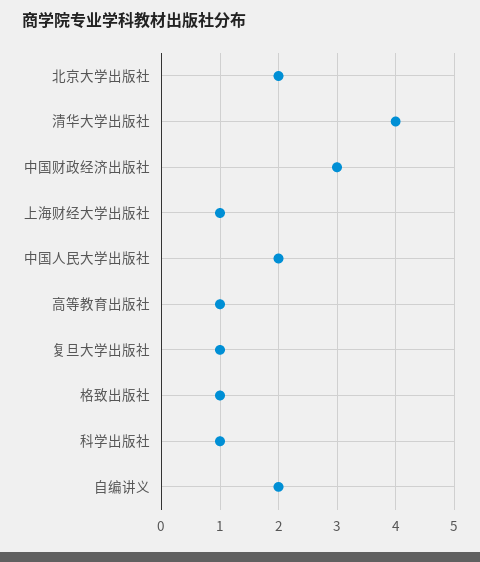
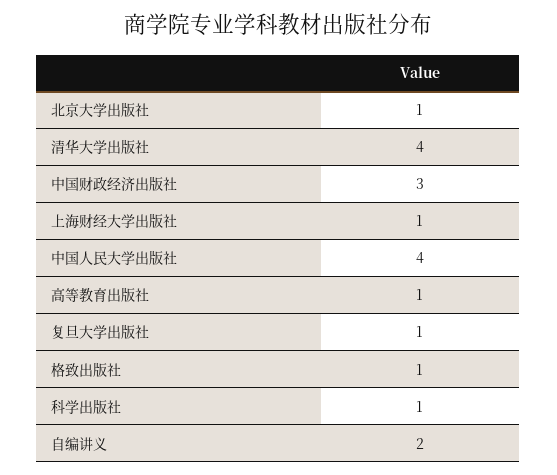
北京大学出版社: 2 -> 1
中国人民大学出版社: 2 -> 4

